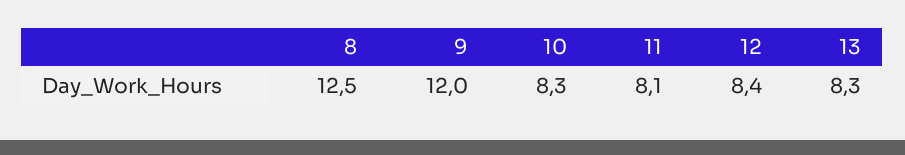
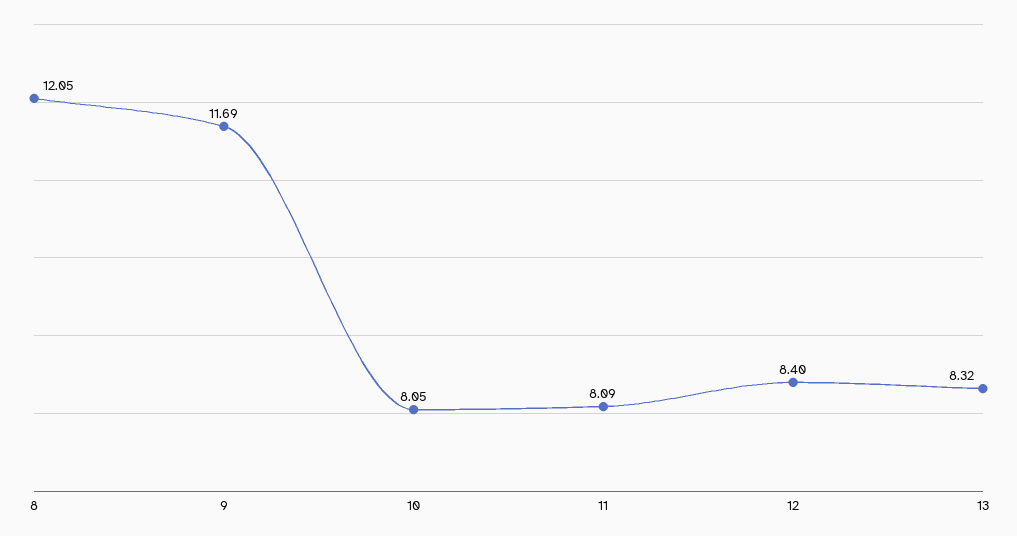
8: 12.5 -> 12.05
9: 12 -> 11.69
10: 8.3 -> 8.05

